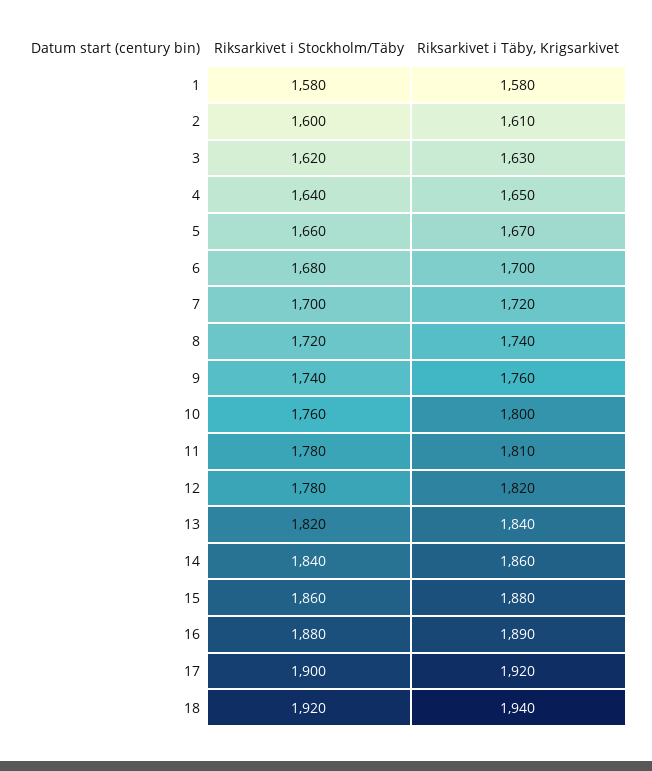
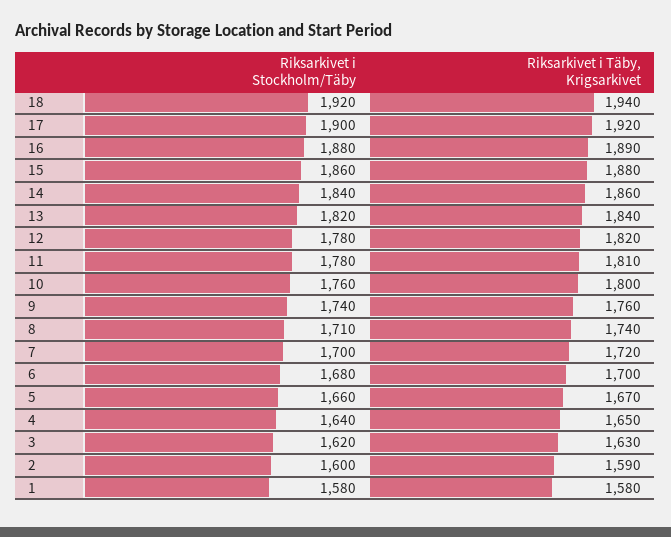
Riksarkivet i Täby, Krigsarkivet, 2: 1610 -> 1590
Riksarkivet i Stockholm/Täby, 8: 1720 -> 1710

